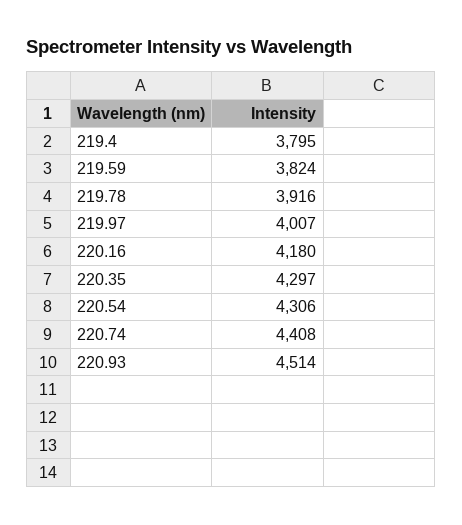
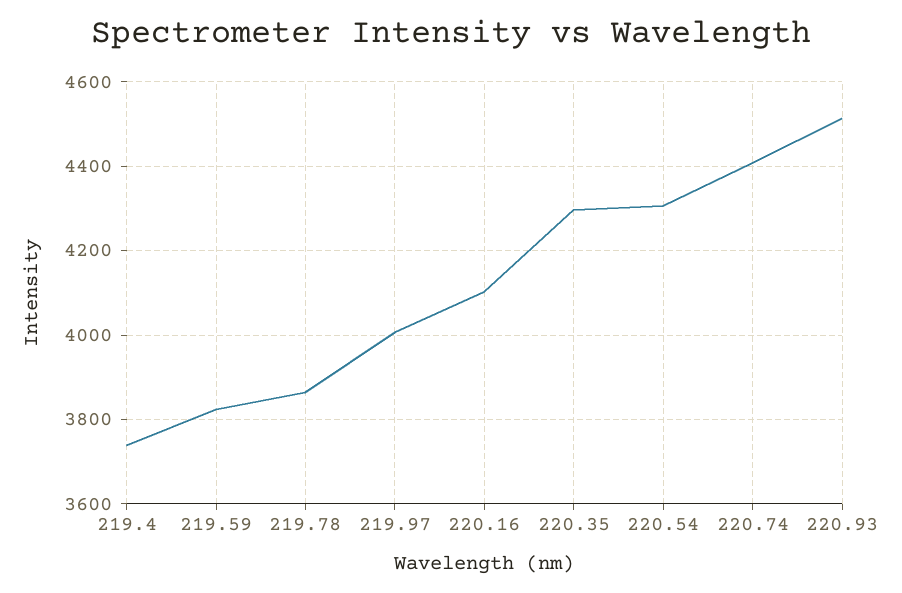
219.4: 3795 -> 3740
219.78: 3916 -> 3860
220.16: 4180 -> 4100

